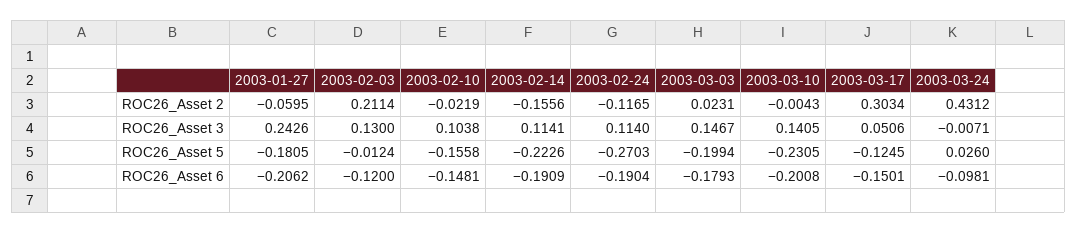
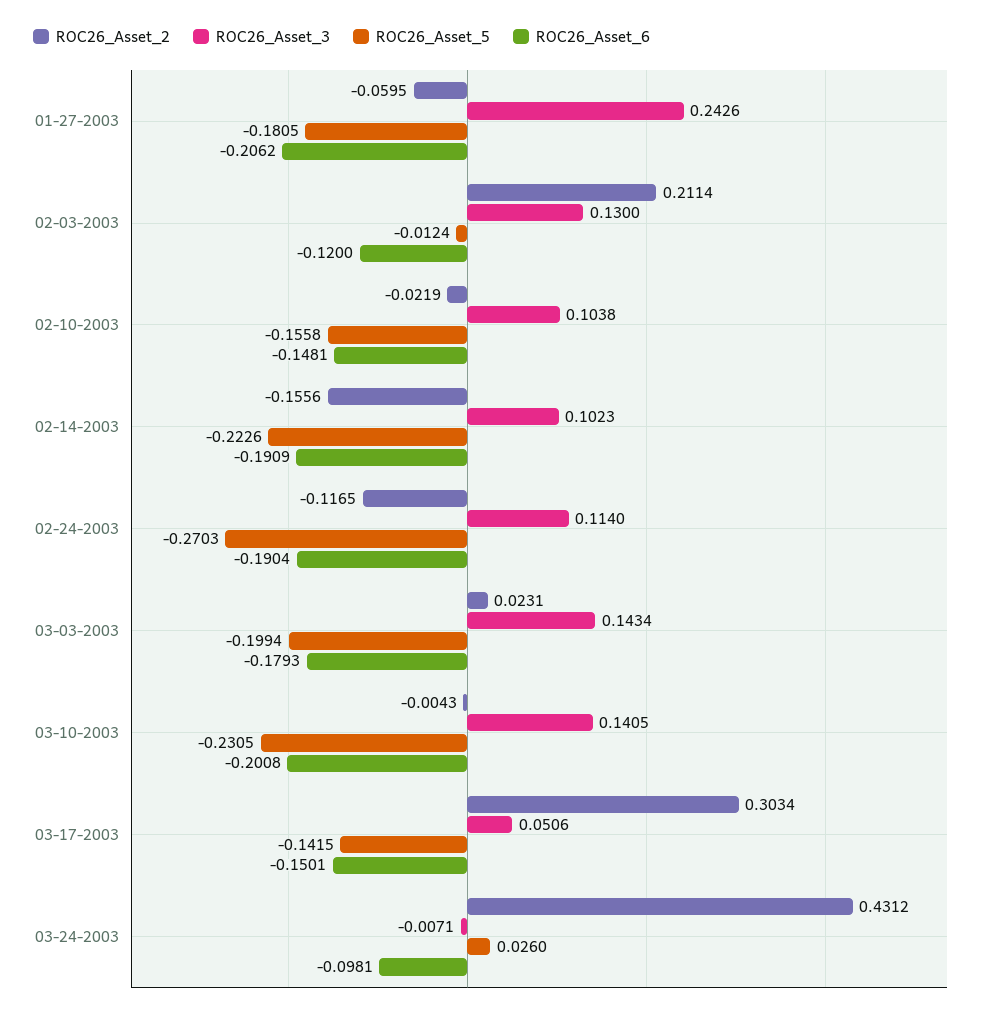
ROC26_Asset 3, 2003-02-14: 0.1141 -> 0.1023
ROC26_Asset 3, 2003-03-03: 0.1467 -> 0.1434
ROC26_Asset 5, 2003-03-17: -0.1245 -> -0.1415

